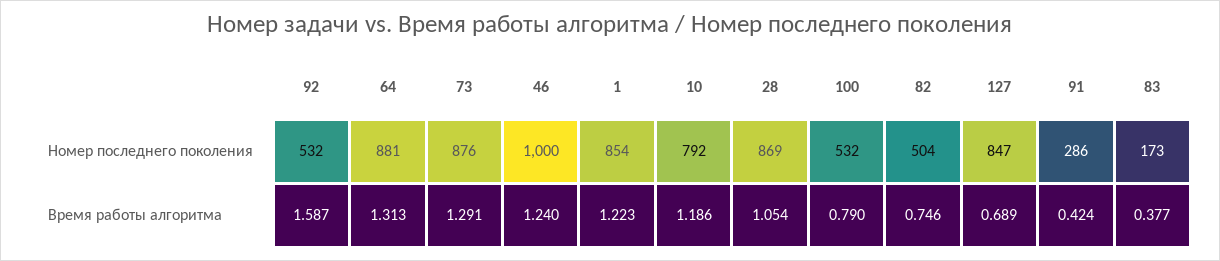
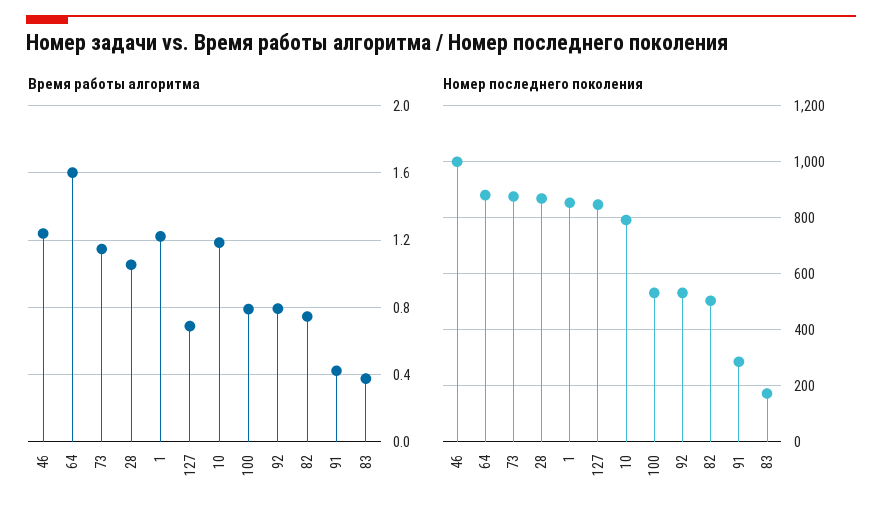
Время работы алгоритма, 92: 1.587 -> 0.8
Время работы алгоритма, 64: 1.313 -> 1.6
Время работы алгоритма, 73: 1.291 -> 1.15

